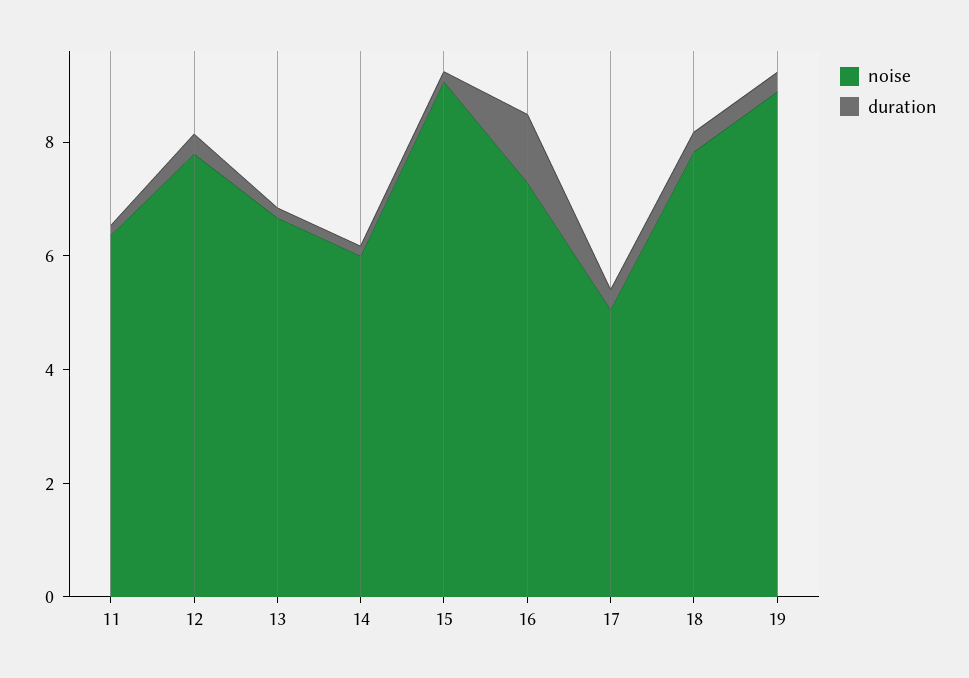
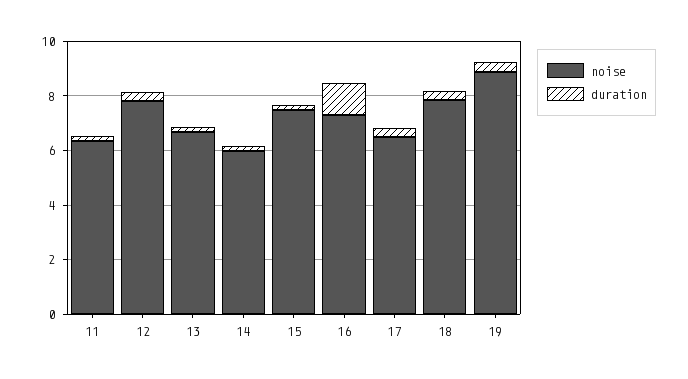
noise, 15: 9 -> 7.5
noise, 17: 5 -> 6.5

